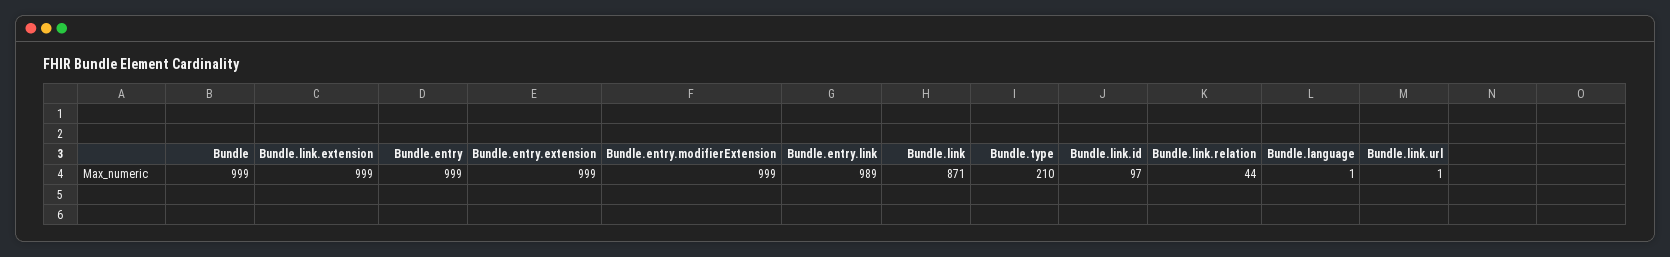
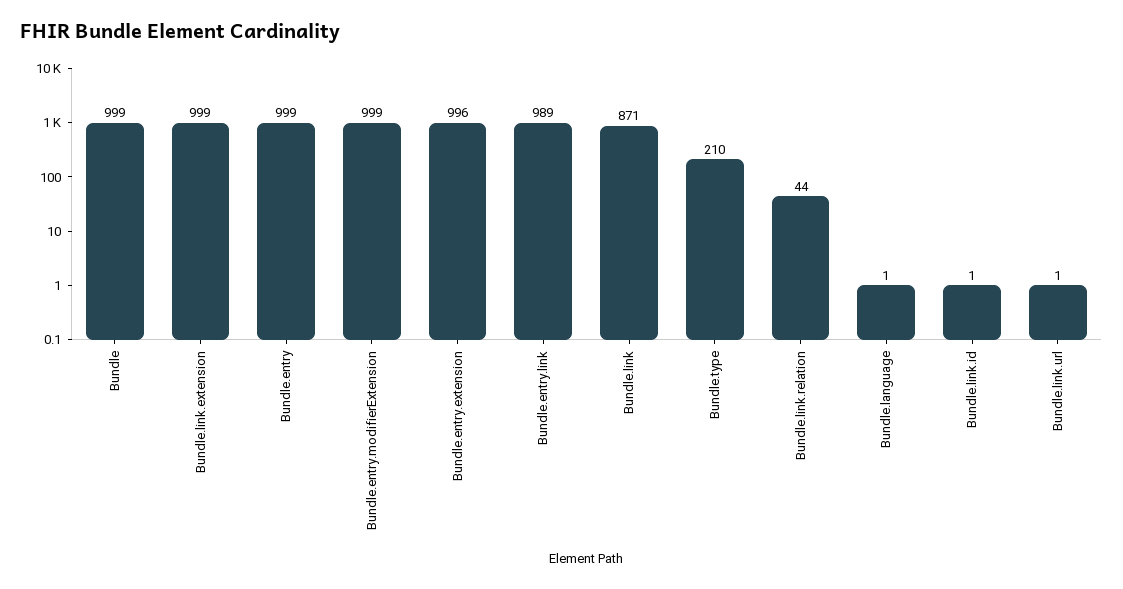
Bundle.entry.extension: 999 -> 996
Bundle.link.id: 97 -> 1

